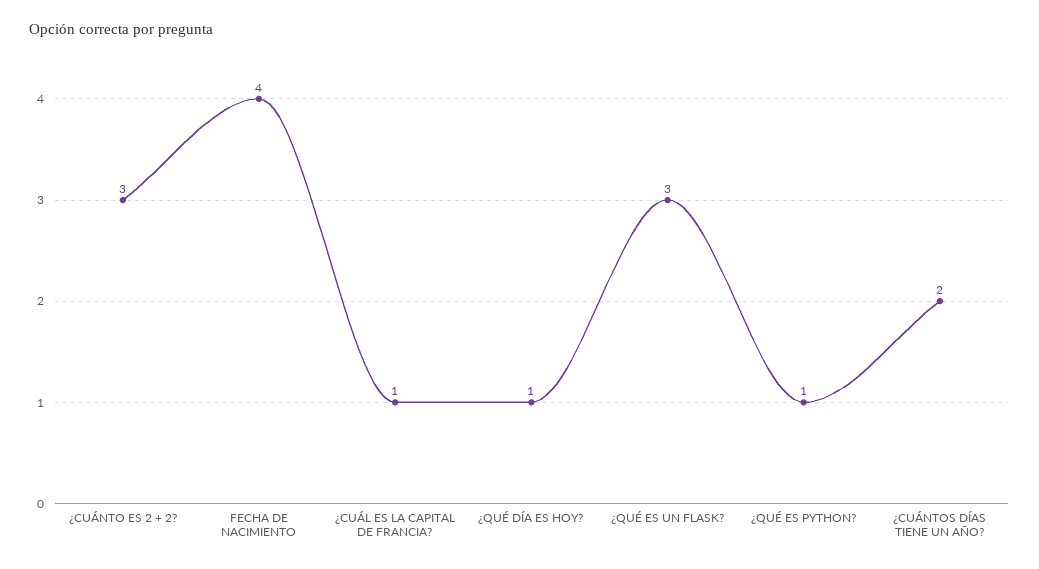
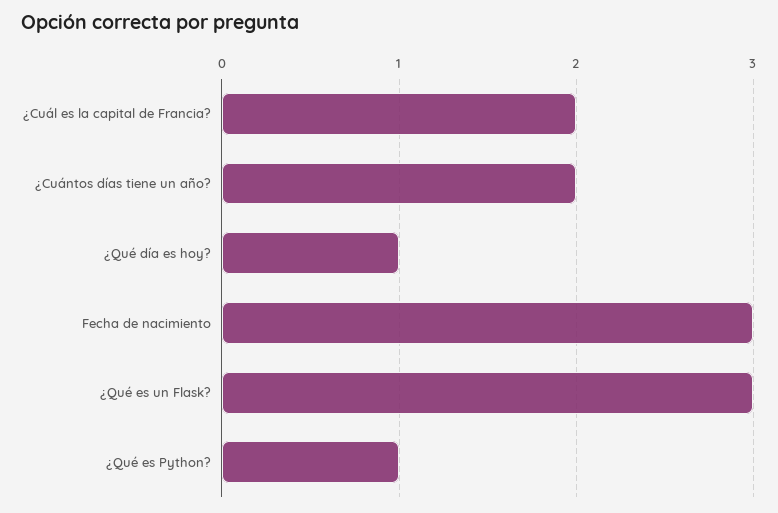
¿CUÁNTO ES 2 + 2?: 3 -> none
FECHA DE NACIMIENTO: 4 -> 3
¿CUÁL ES LA CAPITAL DE FRANCIA?: 1 -> 2

